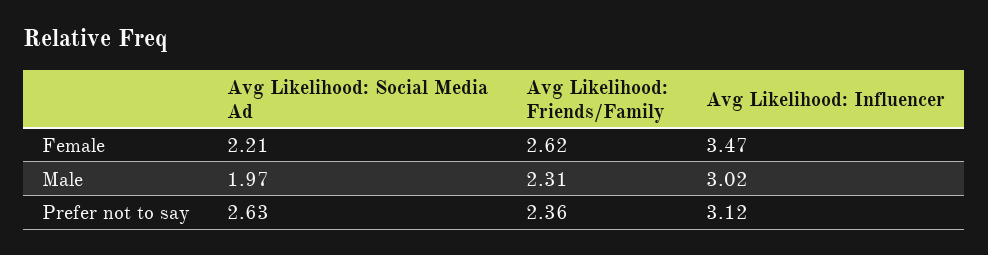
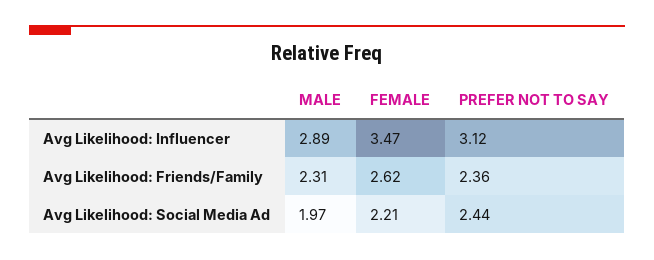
Avg Likelihood: Influencer, Male: 3.02 -> 2.89
Avg Likelihood: Social Media Ad, Prefer not to say: 2.63 -> 2.44

